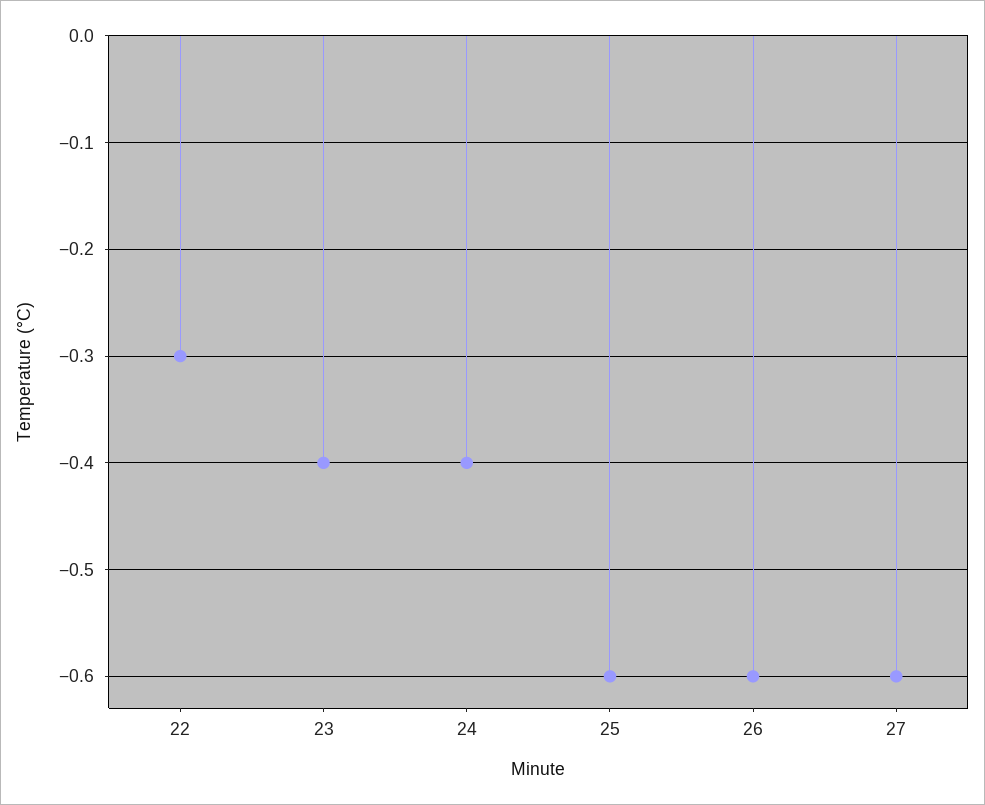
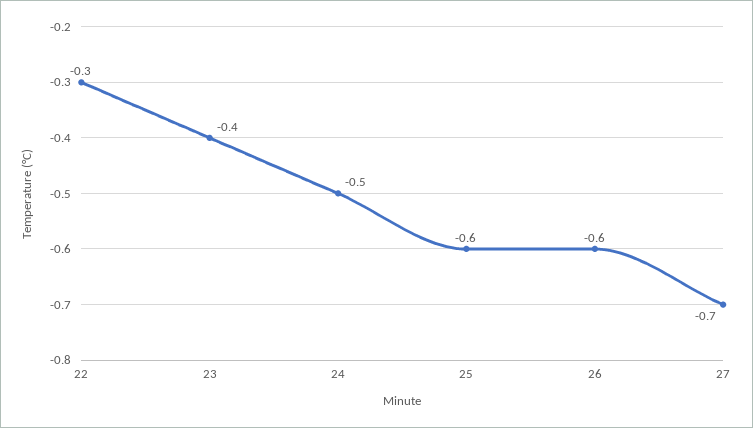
24: -0.4 -> -0.5
27: -0.6 -> -0.7

